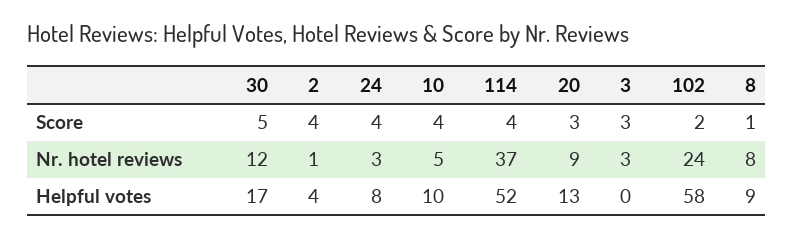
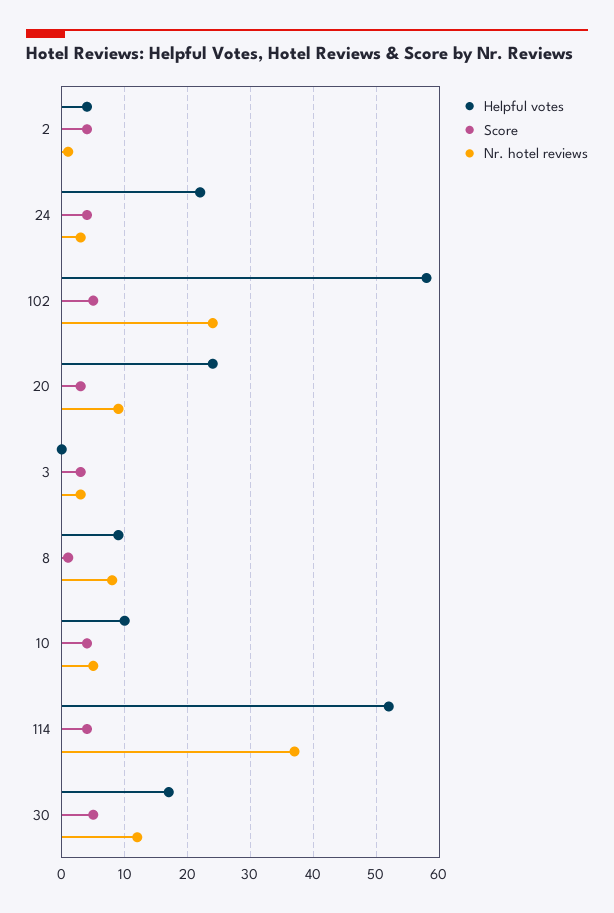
Score, 102: 2 -> 5
Helpful votes, 24: 8 -> 22
Helpful votes, 20: 13 -> 24

